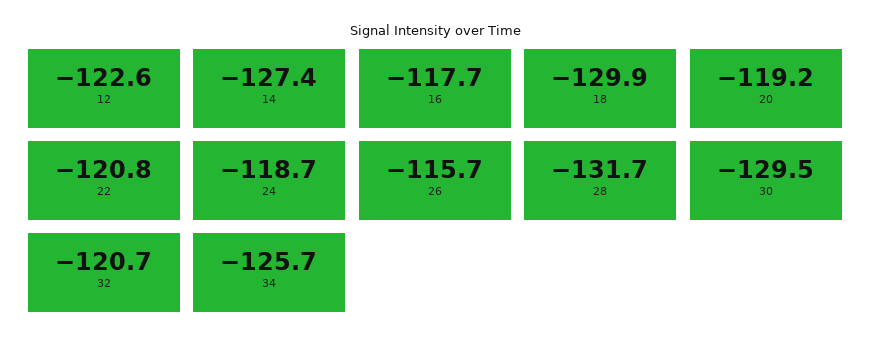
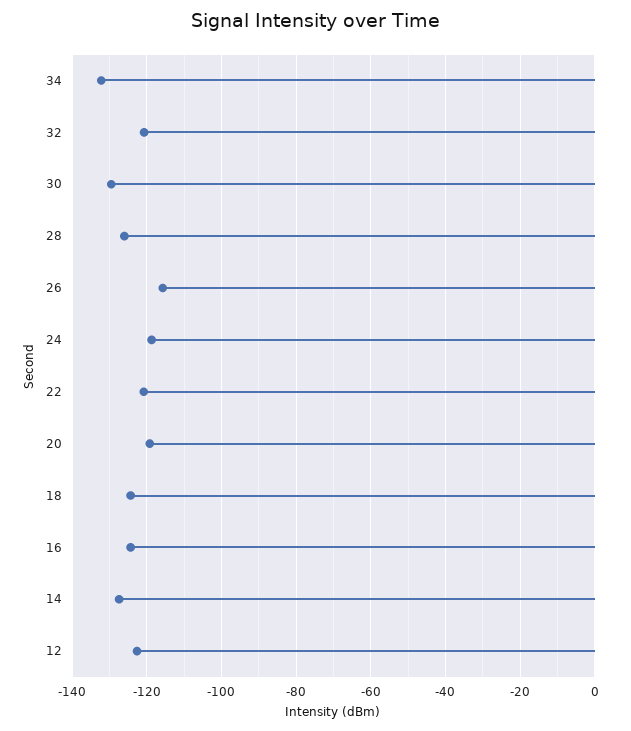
16: -117.7 -> -124
18: -129.9 -> -124
28: -131.7 -> -126
34: -125.7 -> -132

